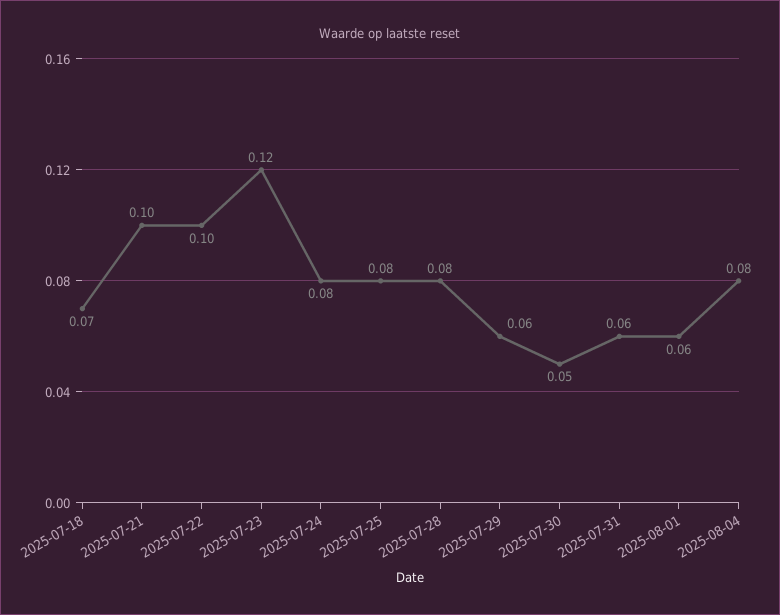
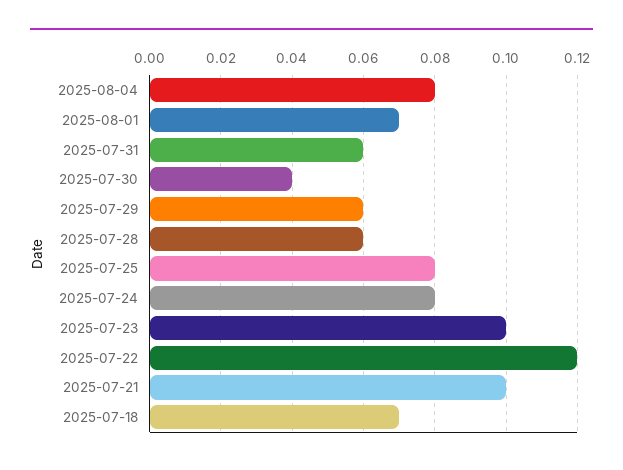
2025-07-22: 0.1 -> 0.12
2025-07-23: 0.12 -> 0.1
2025-07-28: 0.08 -> 0.06
2025-07-30: 0.05 -> 0.04
2025-08-01: 0.06 -> 0.07

